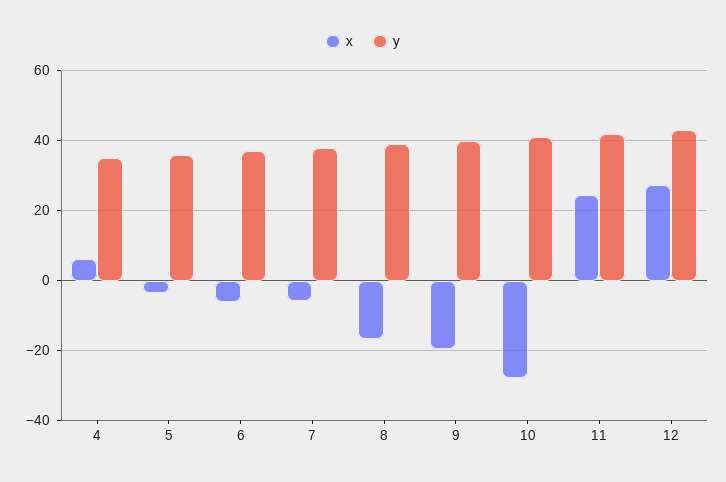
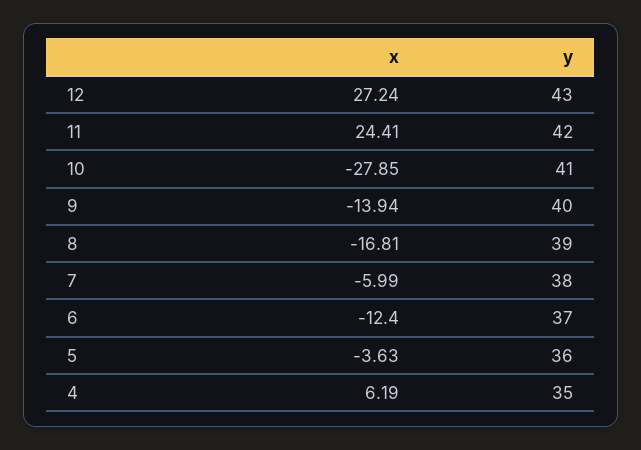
x, 6: -6 -> -12.4
x, 9: -20 -> -13.94

